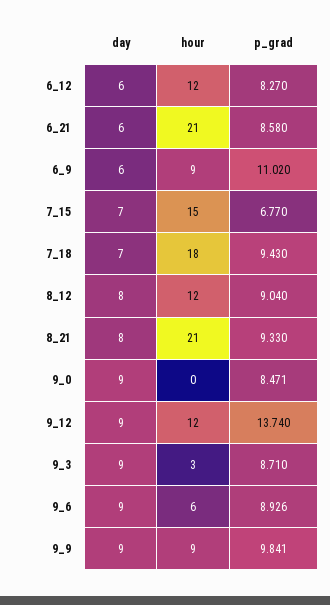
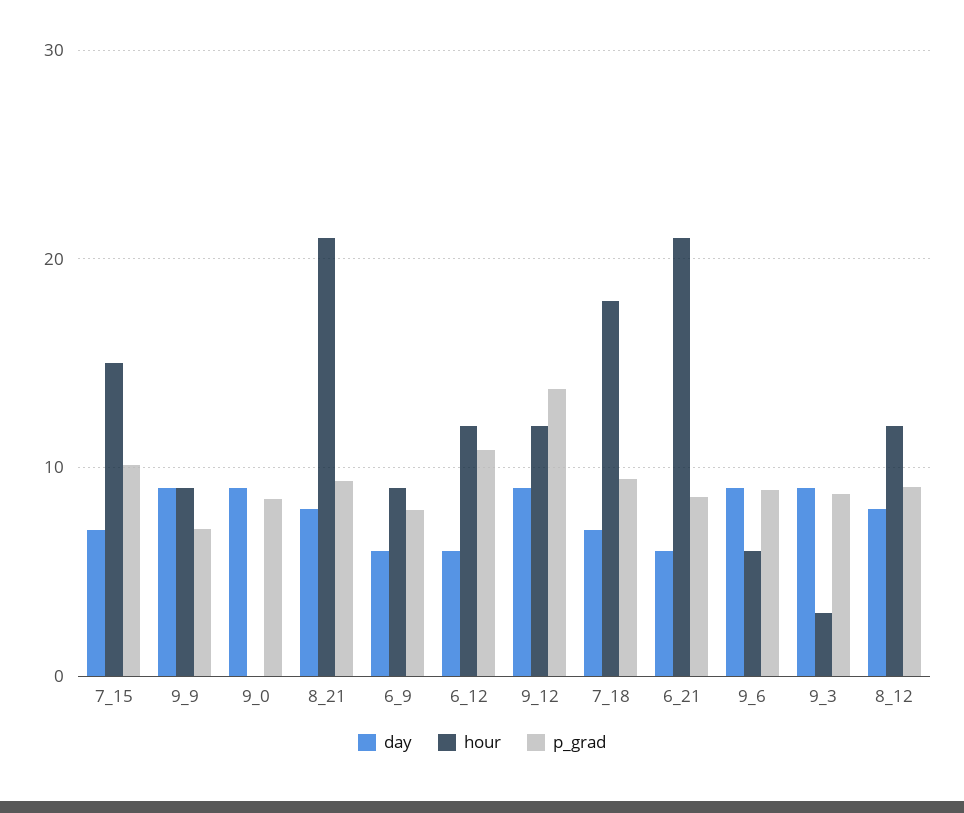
p_grad, 6_12: 8.27 -> 11
p_grad, 6_9: 11.02 -> 8
p_grad, 7_15: 6.77 -> 10
p_grad, 9_9: 9.841 -> 7

